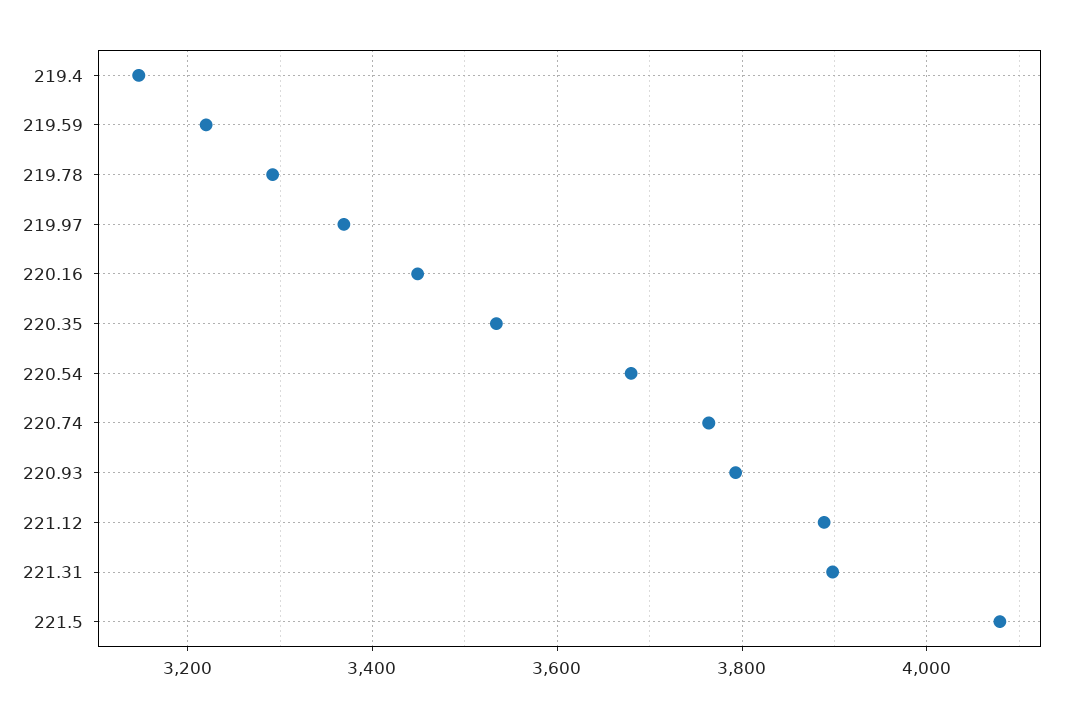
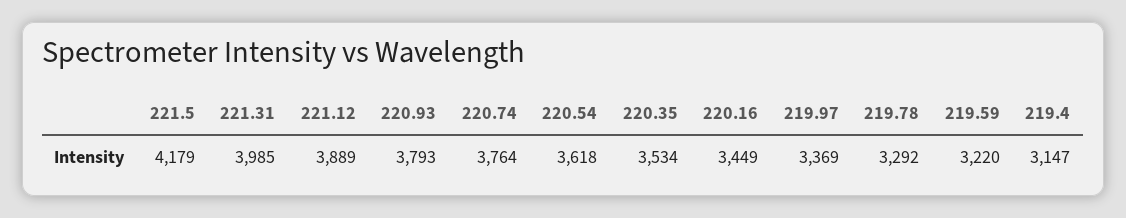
220.54: 3680 -> 3618
221.31: 3900 -> 3985
221.5: 4080 -> 4179

